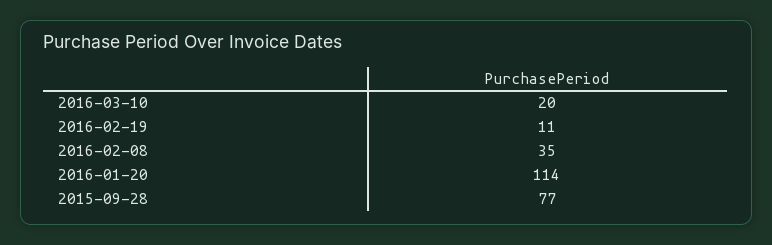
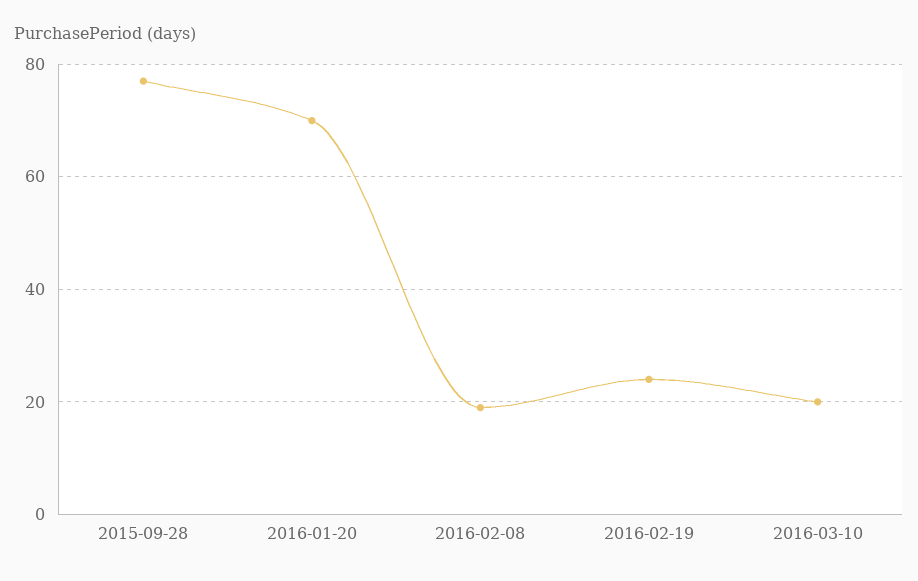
2016-02-19: 11 -> 25
2016-02-08: 35 -> 20
2016-01-20: 114 -> 70

